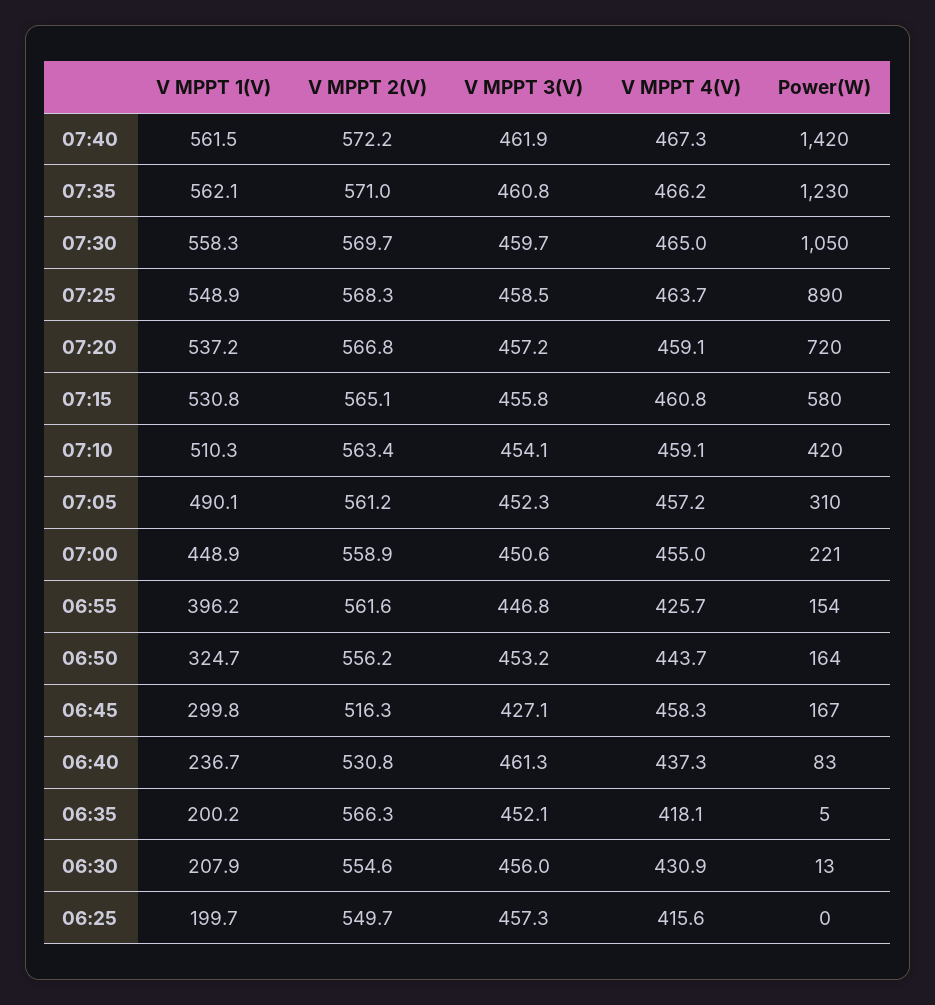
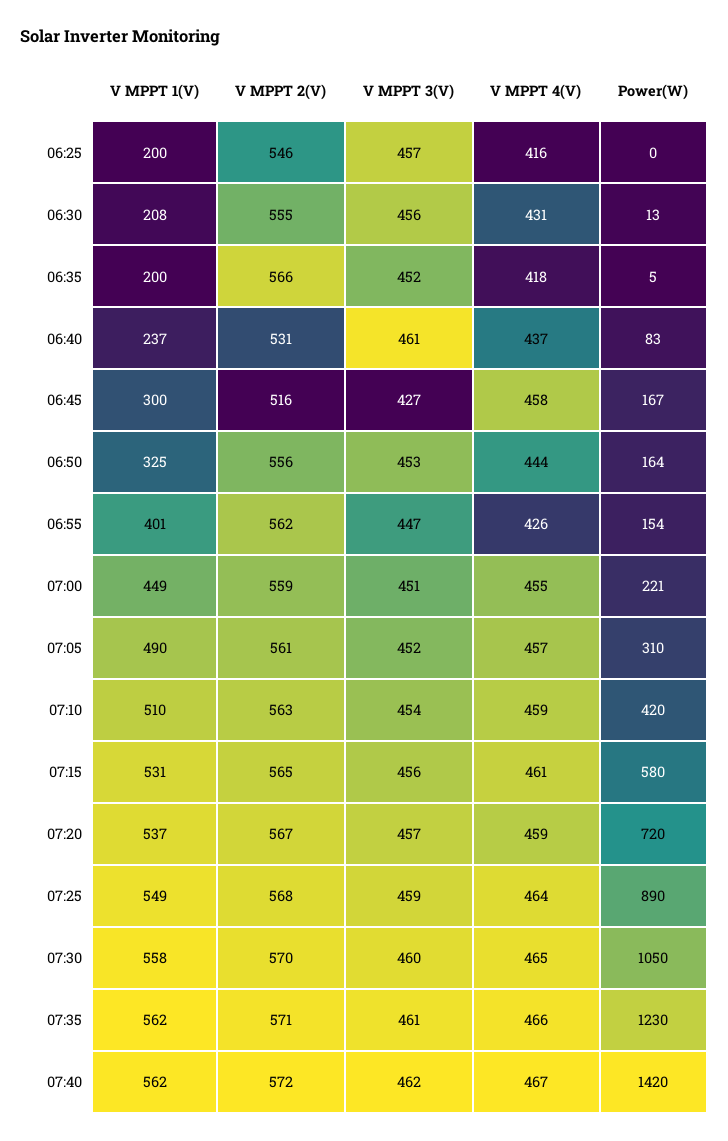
V MPPT 1(V), 06:55: 396.2 -> 401
V MPPT 2(V), 06:25: 549.7 -> 546

